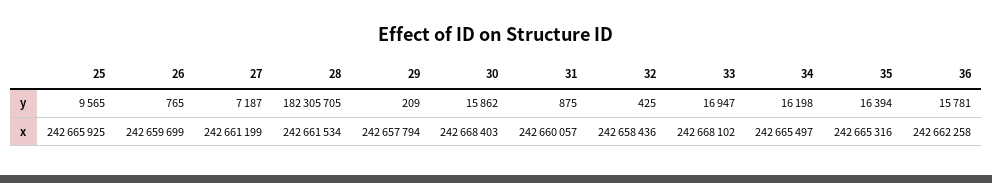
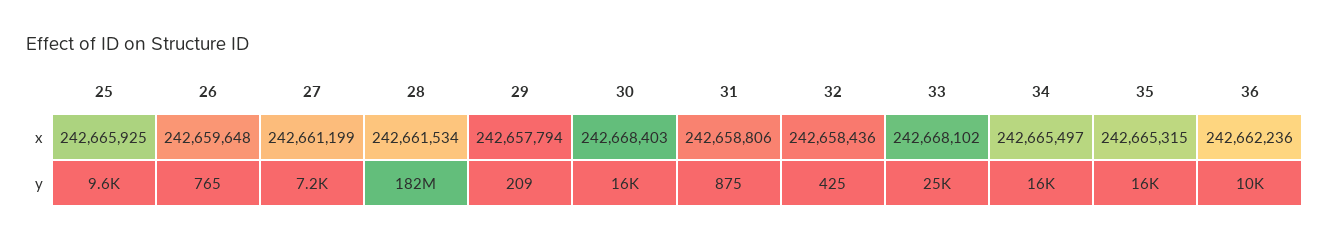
33, y: 16947 -> 25000
36, y: 15781 -> 10000
26, x: 242659699 -> 242659648
31, x: 242660057 -> 242658806
35, x: 242665316 -> 242665315
36, x: 242662258 -> 242662236

